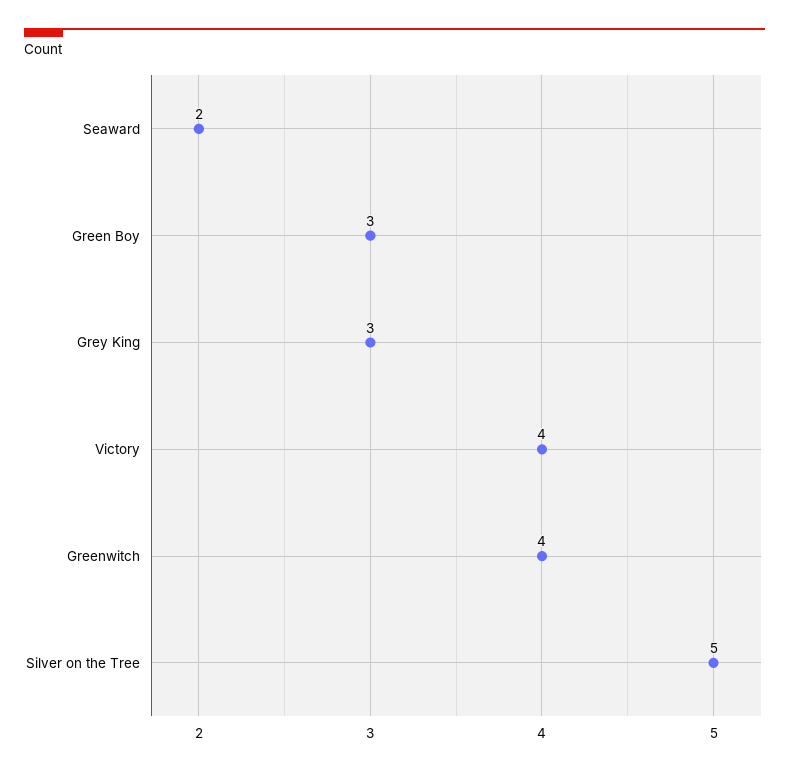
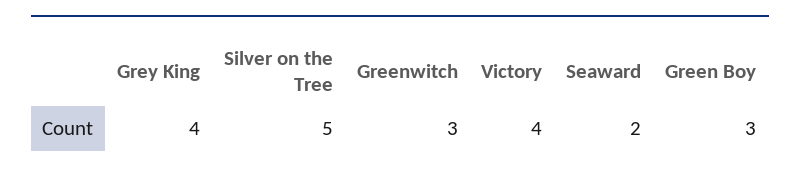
Grey King: 3 -> 4
Greenwitch: 4 -> 3

